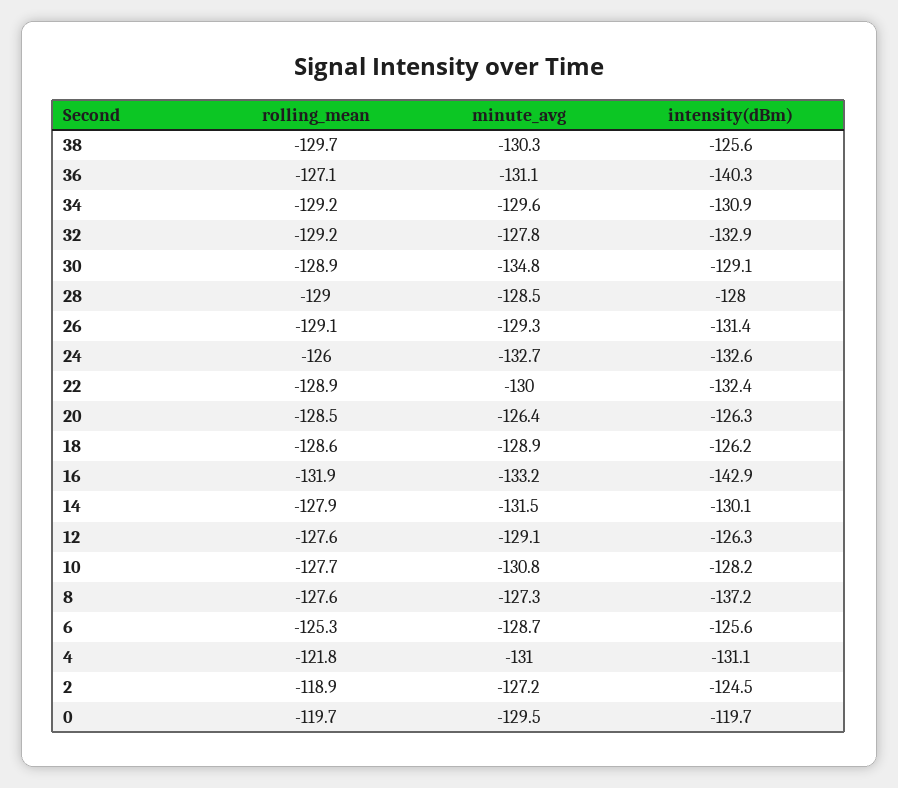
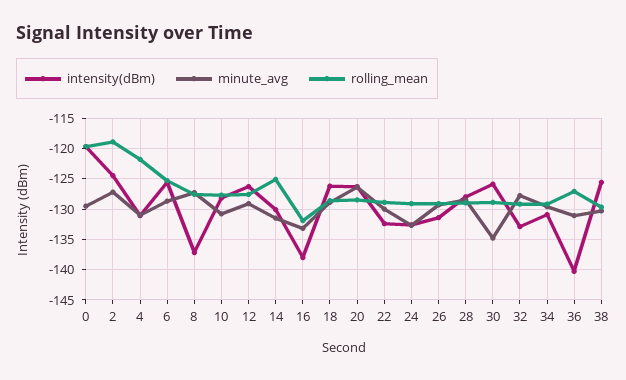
intensity(dBm), 30: -129.1 -> -126
rolling_mean, 24: -126 -> -129
intensity(dBm), 16: -142.9 -> -138
rolling_mean, 14: -127.9 -> -125

